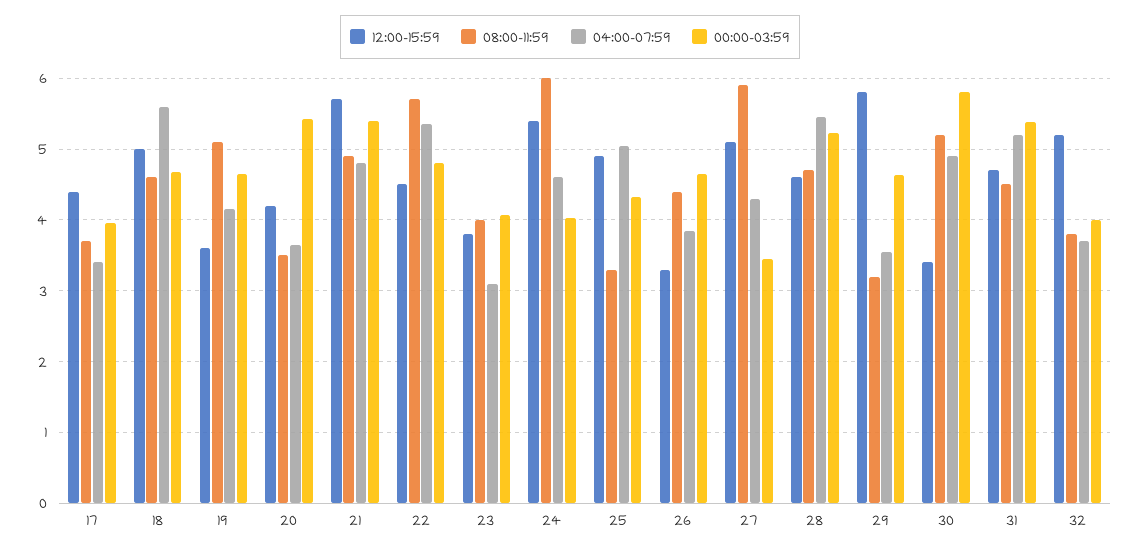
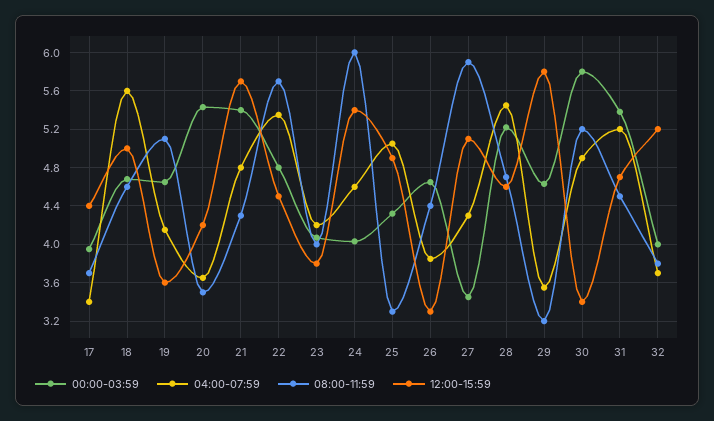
08:00-11:59, 21: 4.9 -> 4.3
04:00-07:59, 23: 3.1 -> 4.2

